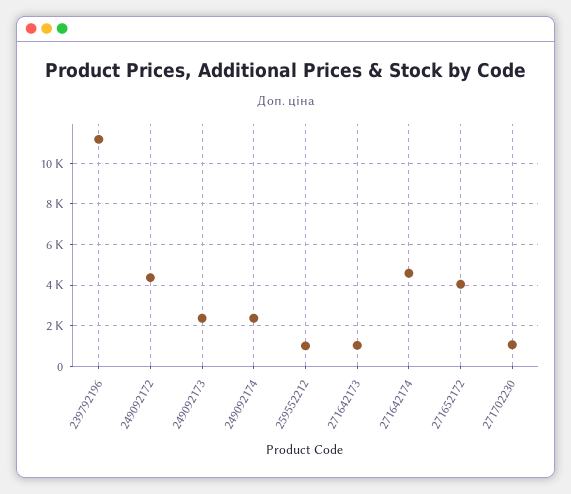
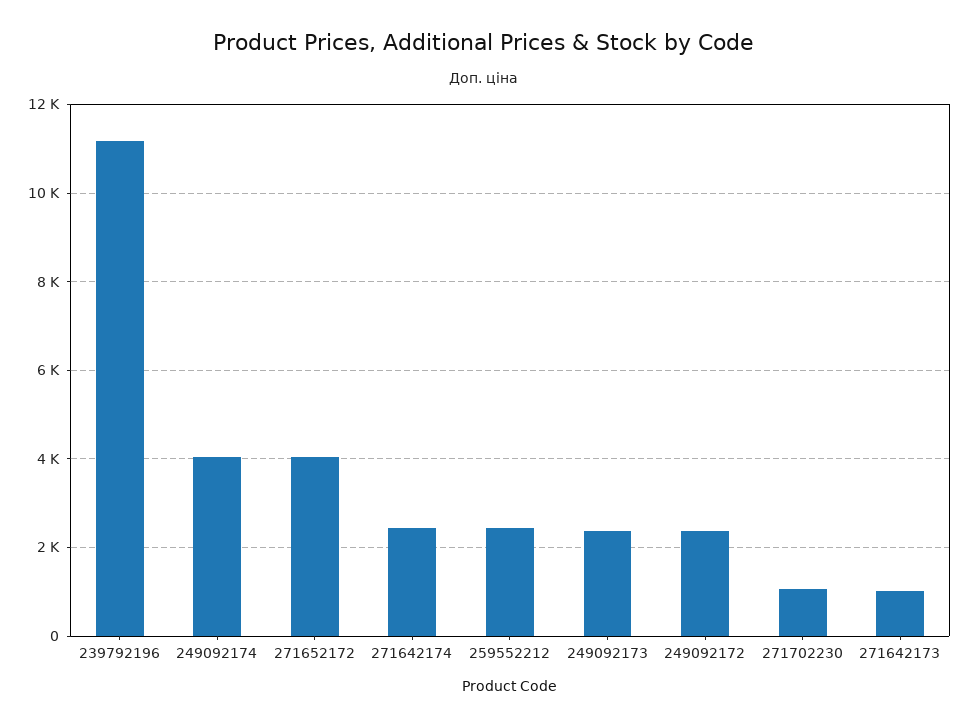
249092172: 4500 -> 2400
249092174: 2500 -> 4000
259552212: 1000 -> 2400
271642174: 4500 -> 2400

